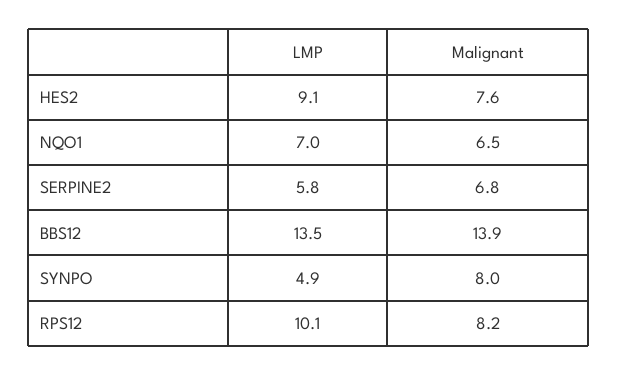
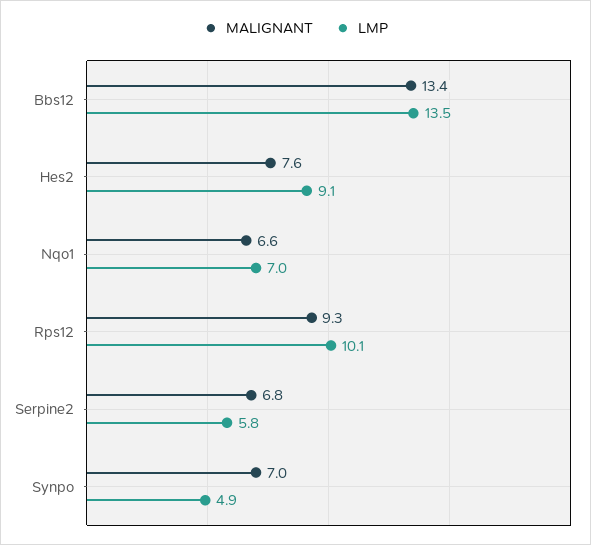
Malignant, NQO1: 6.5 -> 6.6
Malignant, BBS12: 13.9 -> 13.4
Malignant, SYNPO: 8 -> 7
Malignant, RPS12: 8.2 -> 9.3

